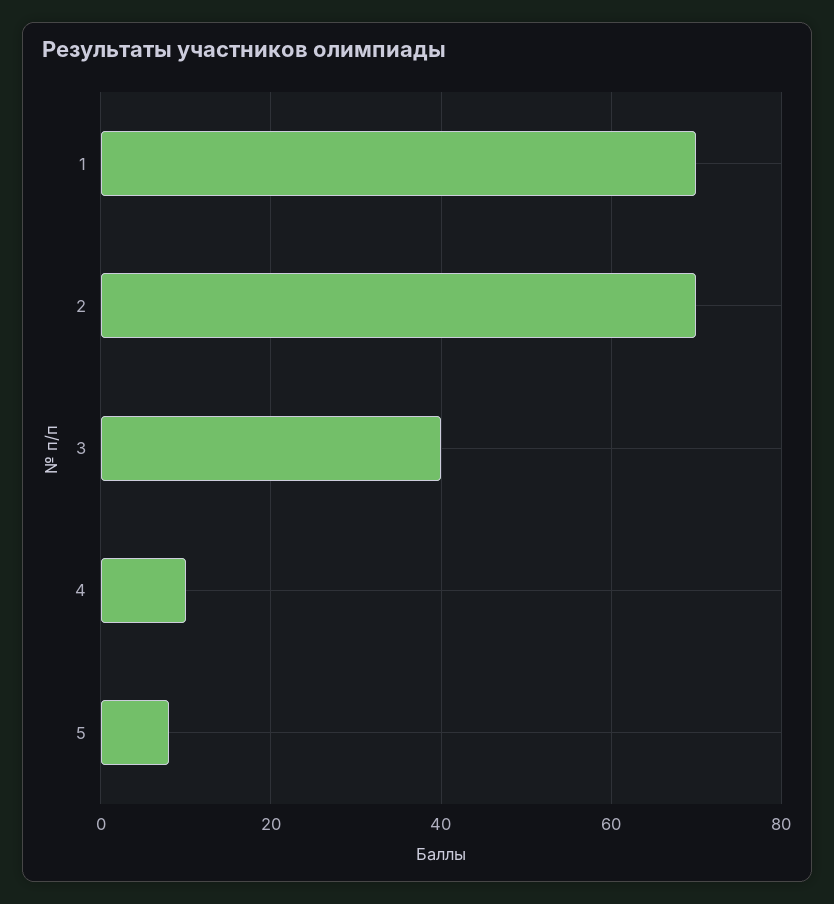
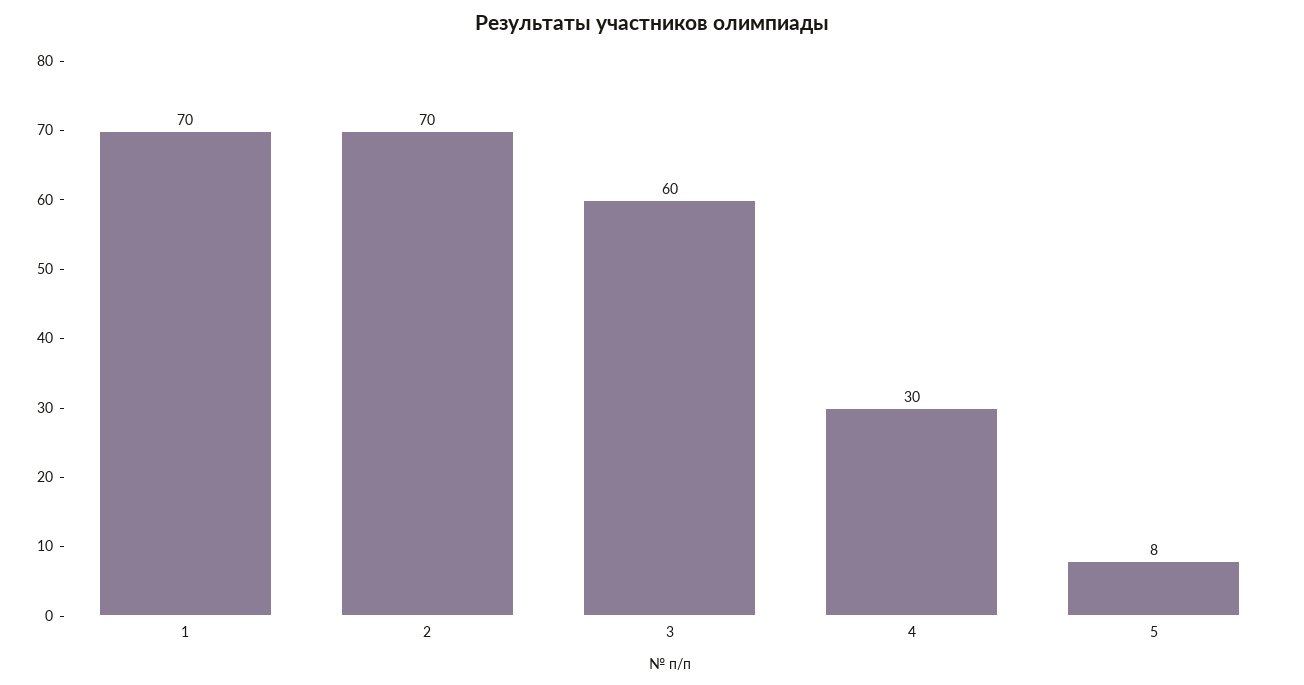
3: 40 -> 60
4: 10 -> 30

